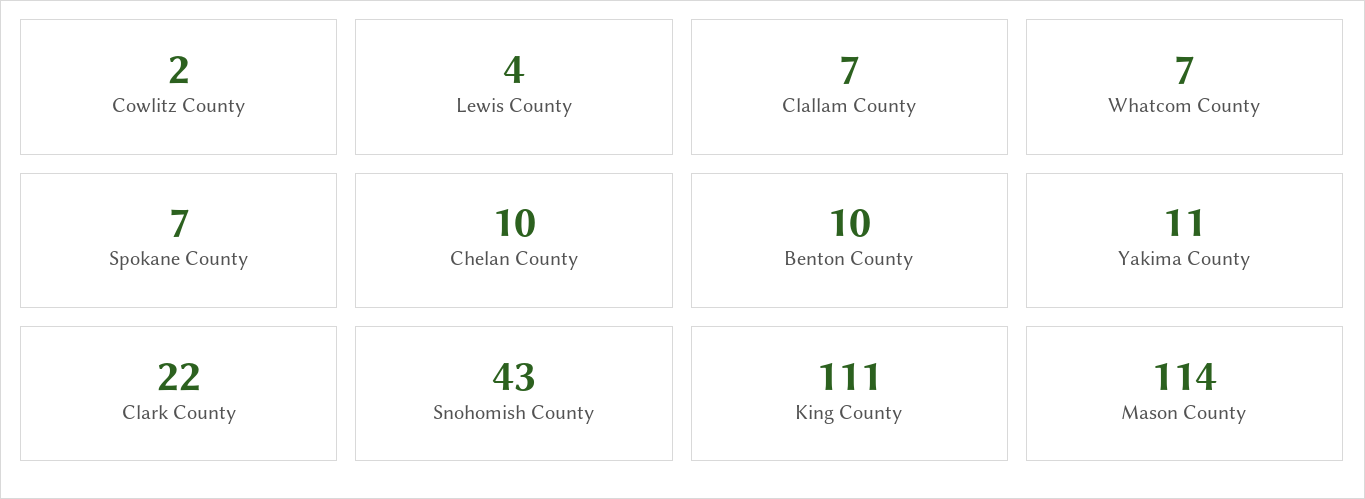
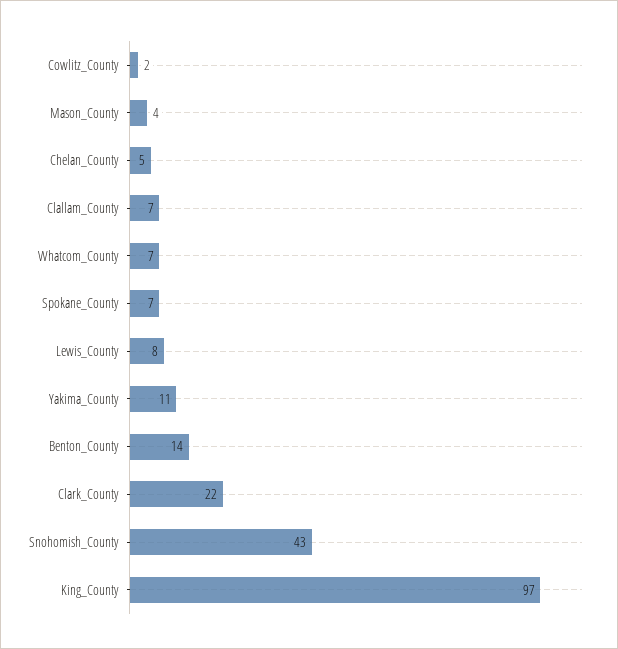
Lewis County: 4 -> 8
Chelan County: 10 -> 5
Benton County: 10 -> 14
King County: 111 -> 97
Mason County: 114 -> 4

